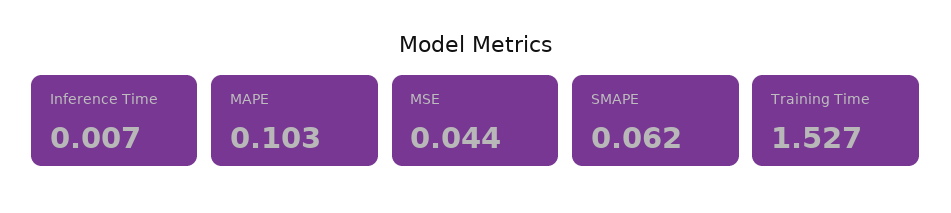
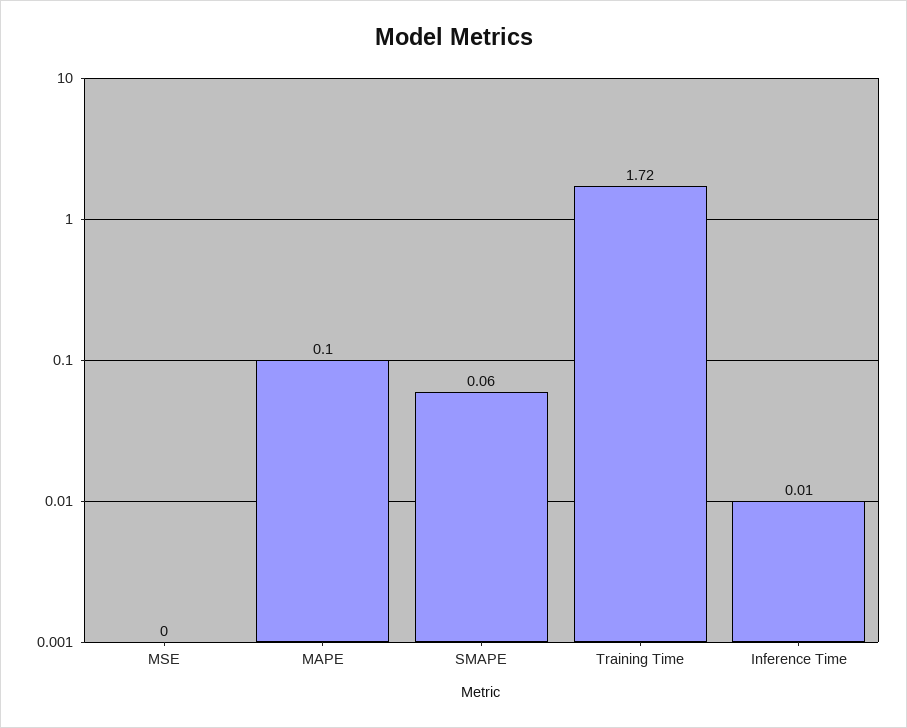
MSE: 0.044 -> 0
Training Time: 1.527 -> 1.72

